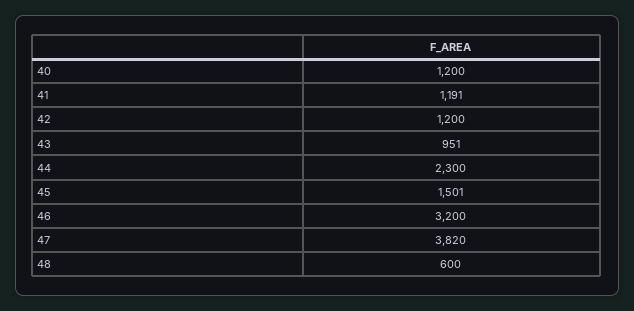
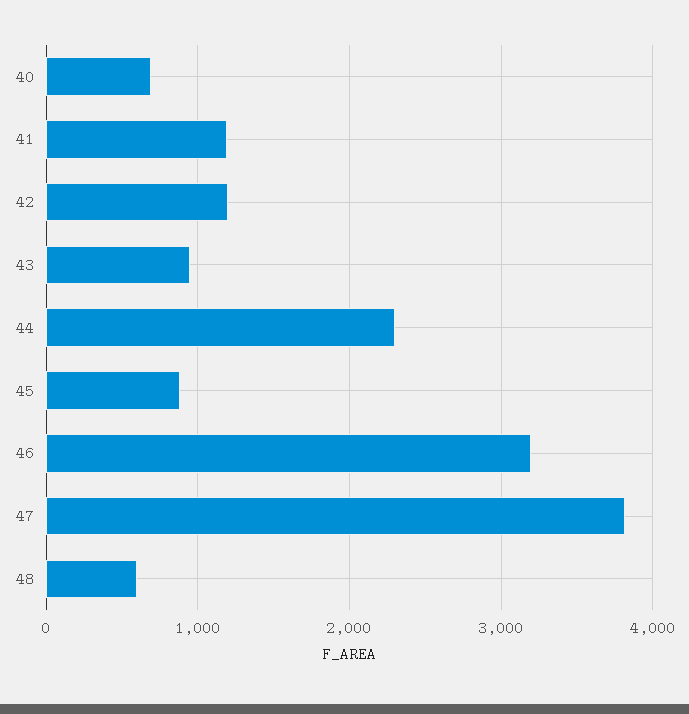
40: 1200 -> 700
45: 1501 -> 900

